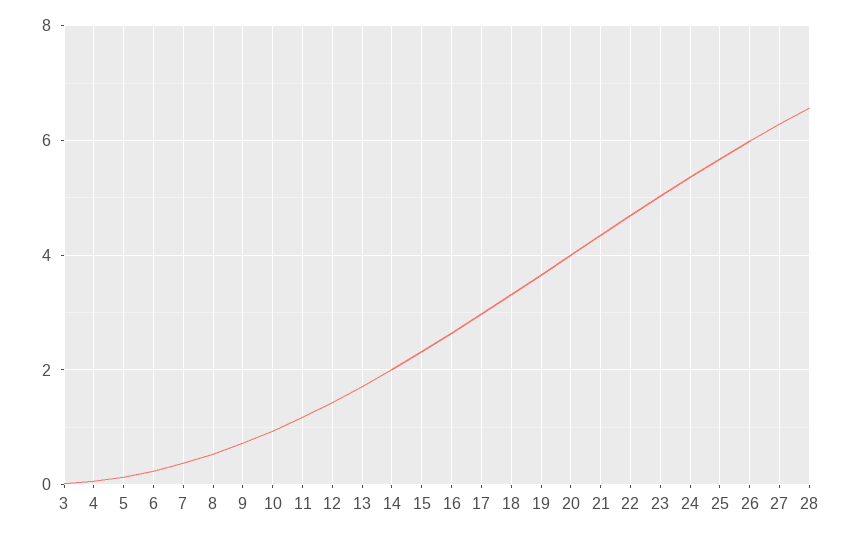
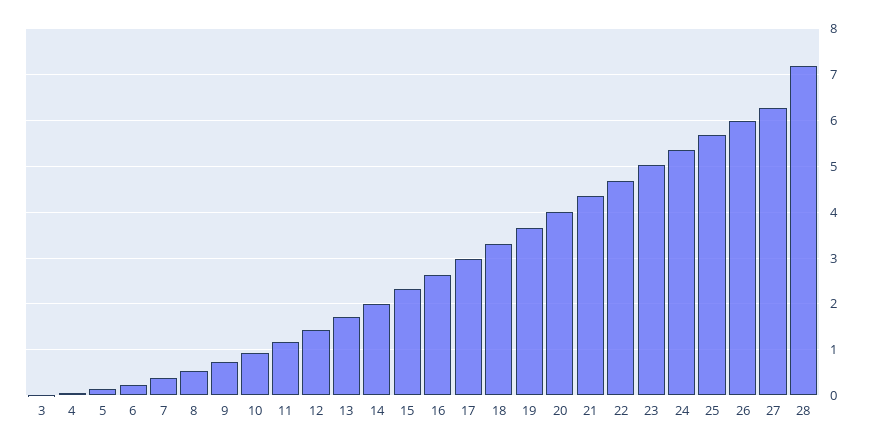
28: 6.6 -> 7.2

